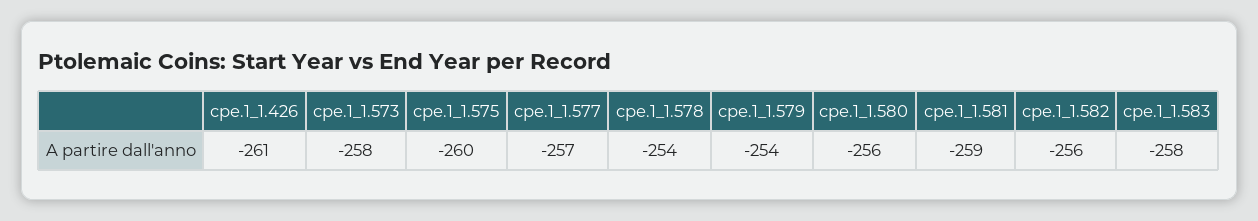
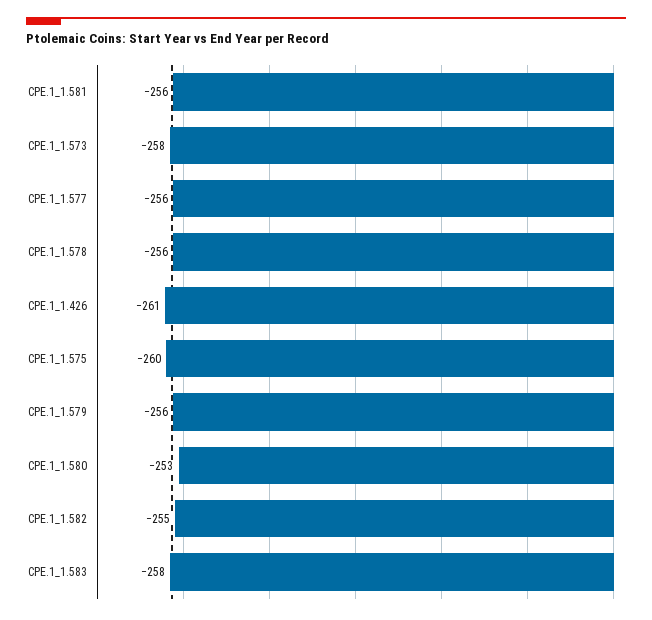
cpe.1_1.577: -257 -> -256
cpe.1_1.578: -254 -> -256
cpe.1_1.579: -254 -> -256
cpe.1_1.580: -256 -> -253
cpe.1_1.581: -259 -> -256
cpe.1_1.582: -256 -> -255

